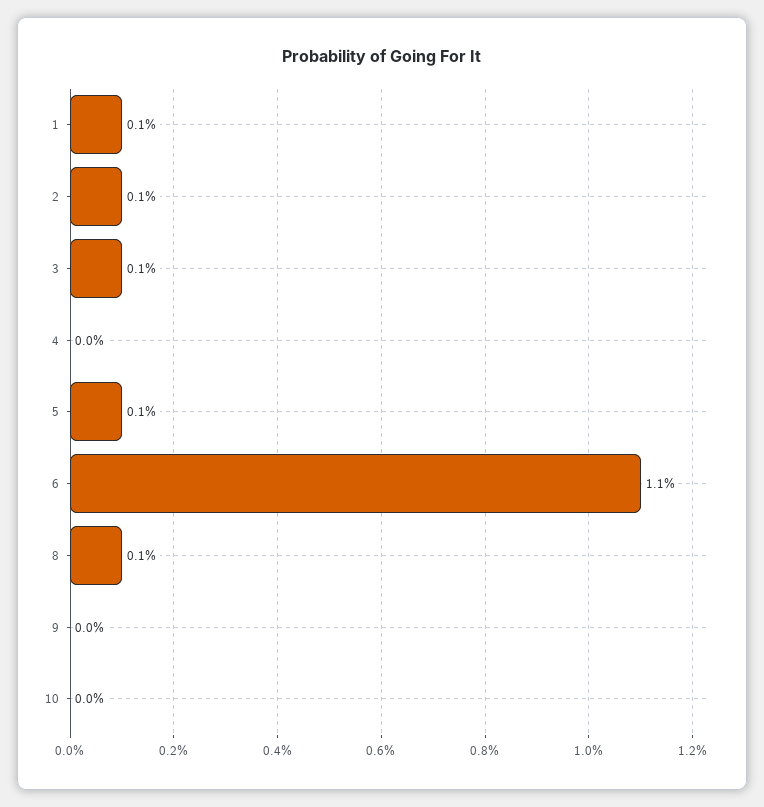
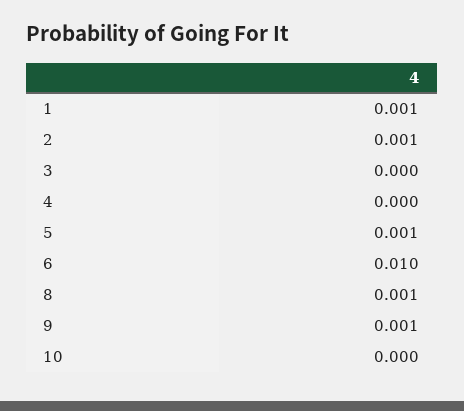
3: 0.001 -> 0
6: 0.011 -> 0.01
9: 0 -> 0.001

